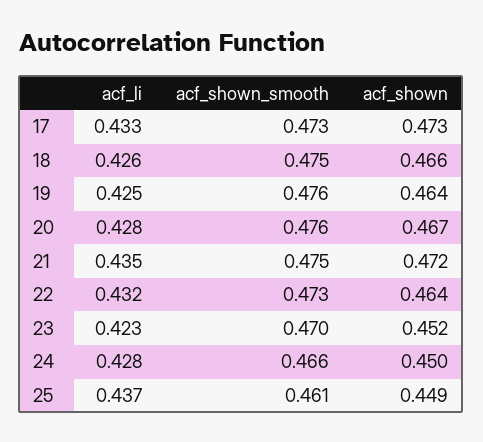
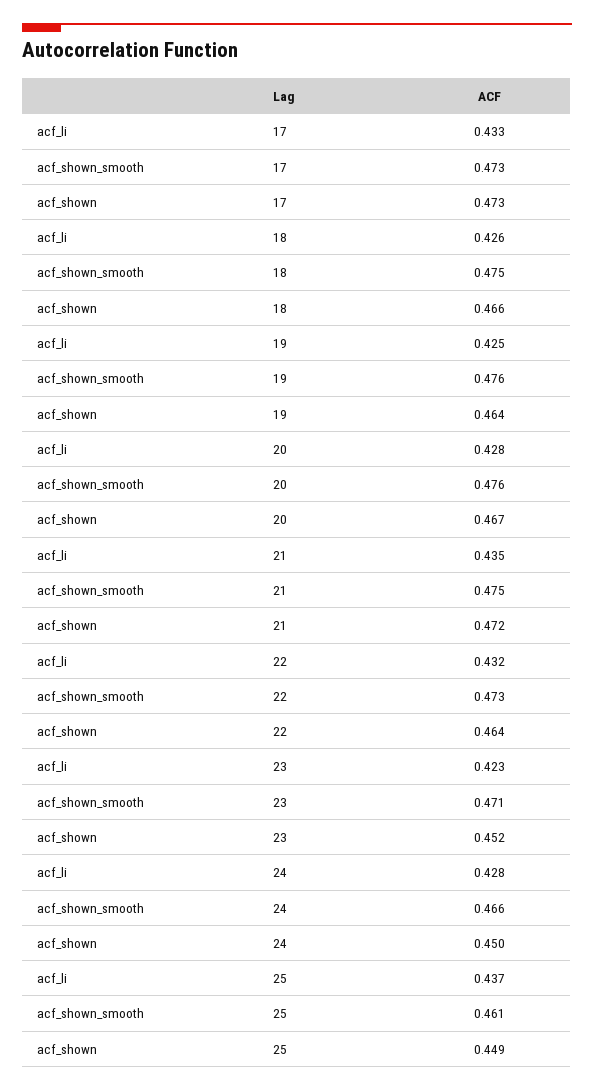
acf_shown_smooth, 23: 0.47 -> 0.471

